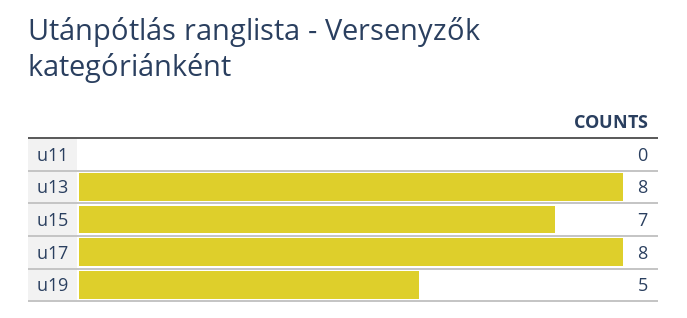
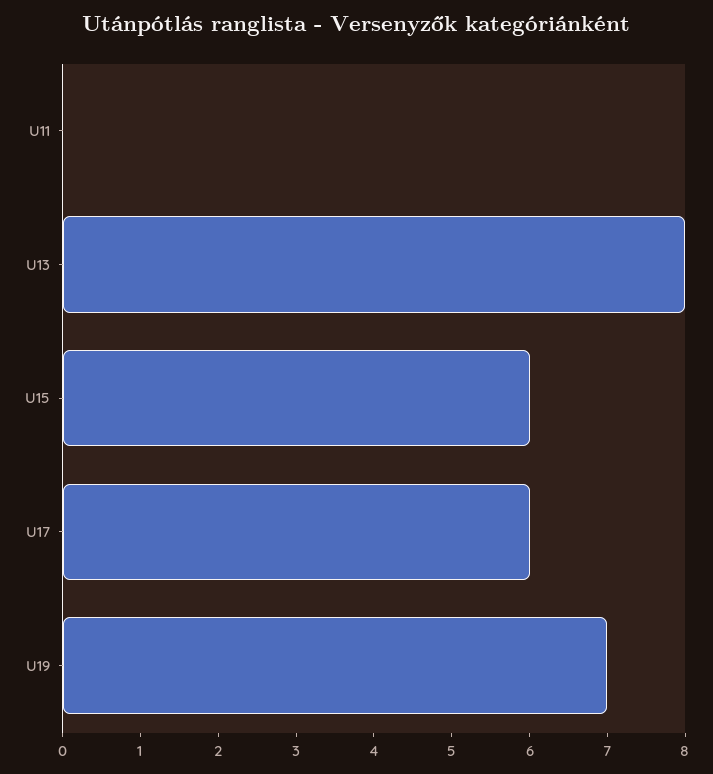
u15: 7 -> 6
u17: 8 -> 6
u19: 5 -> 7

